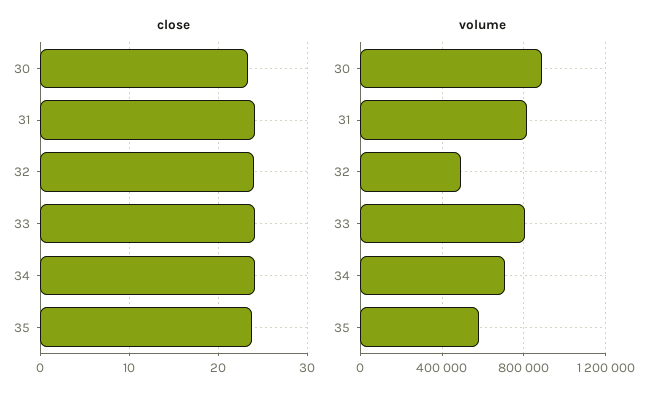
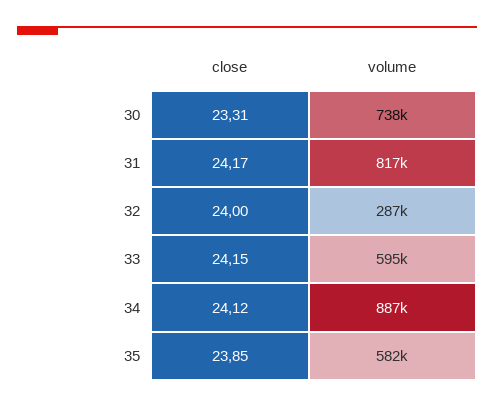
volume, 30: 900000 -> 738000
volume, 32: 500000 -> 287000
volume, 33: 800000 -> 595000
volume, 34: 700000 -> 887000

